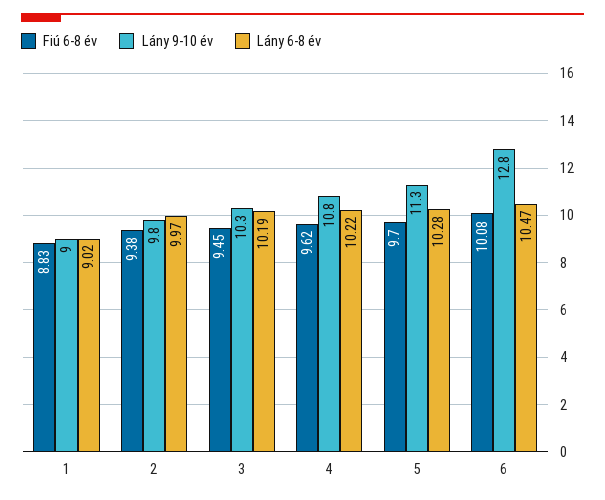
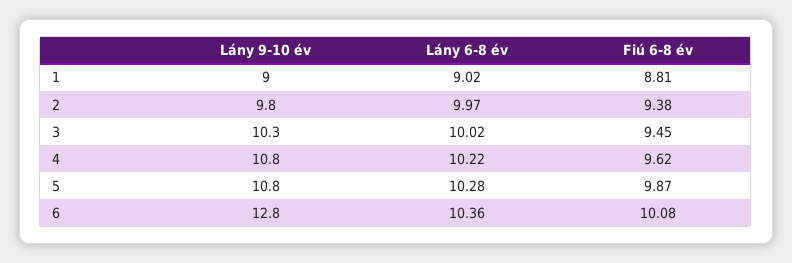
Fiú 6-8 év, 1: 8.83 -> 8.81
Lány 6-8 év, 3: 10.19 -> 10.02
Fiú 6-8 év, 5: 9.7 -> 9.87
Lány 9-10 év, 5: 11.3 -> 10.8
Lány 6-8 év, 6: 10.47 -> 10.36

